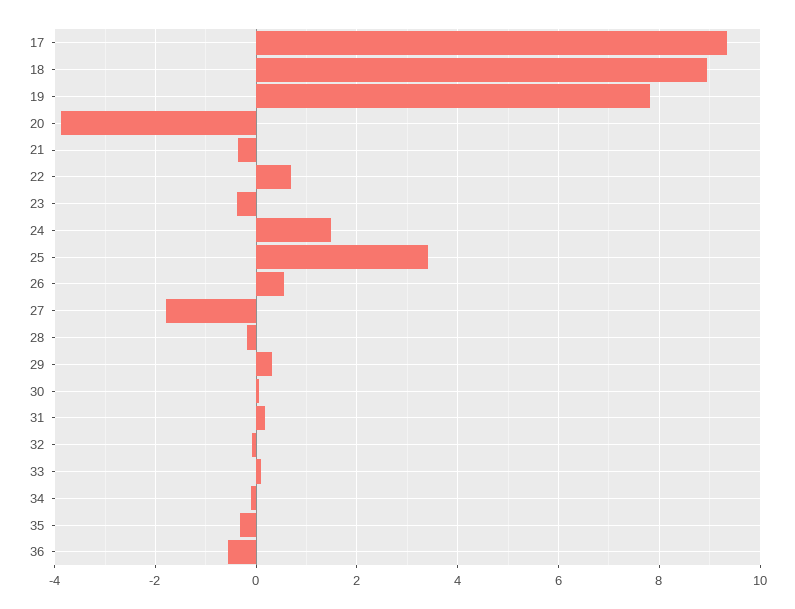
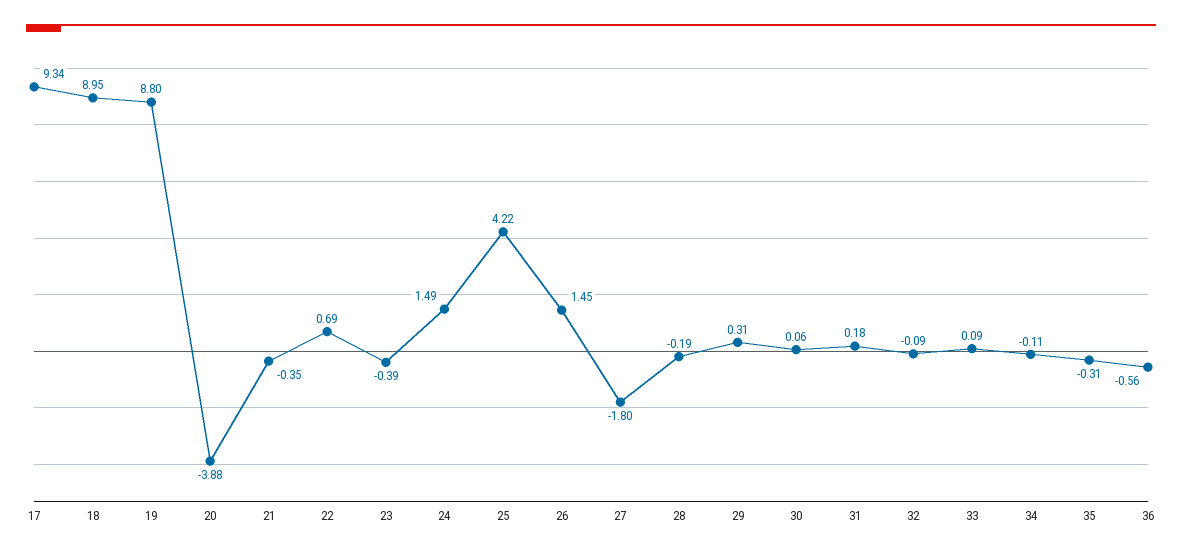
19: 7.8 -> 8.8
25: 3.4 -> 4.22
26: 0.6 -> 1.45

